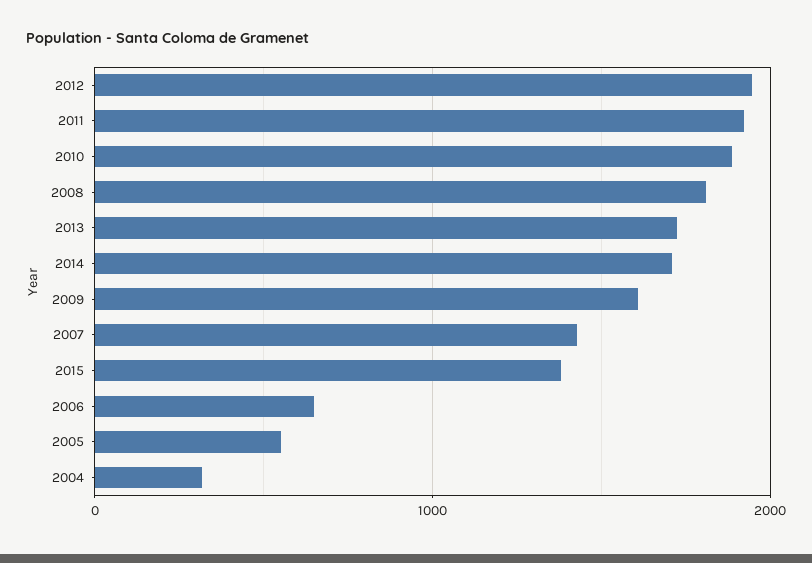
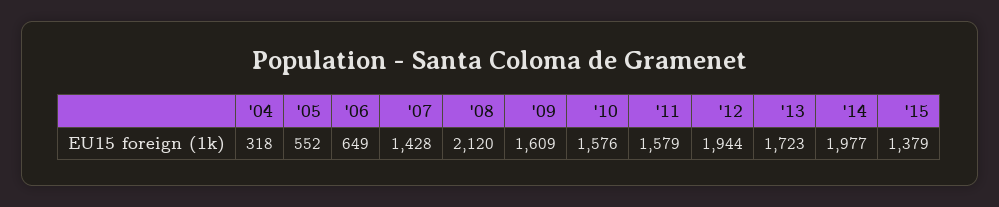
2011: 1900 -> 1579
2010: 1900 -> 1576
2008: 1800 -> 2120
2014: 1700 -> 1977

